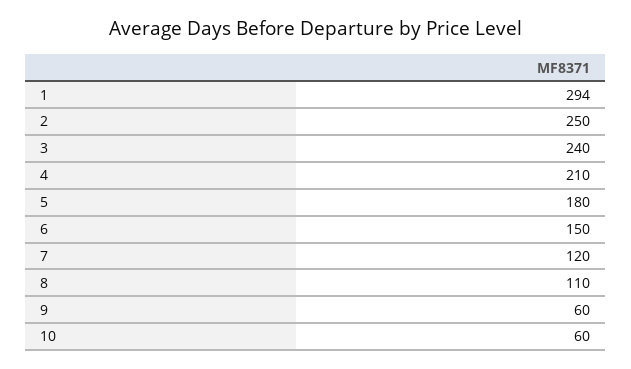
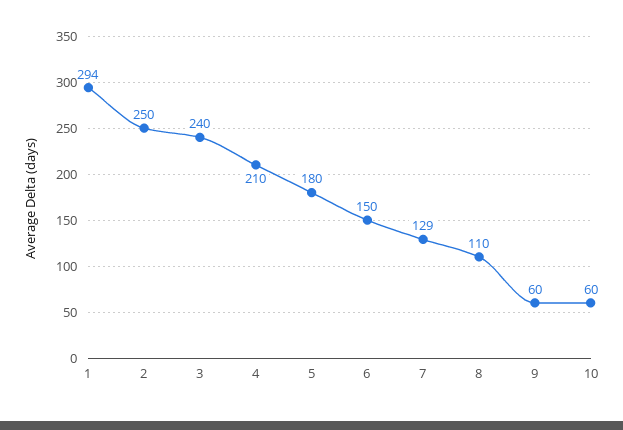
7: 120 -> 129

